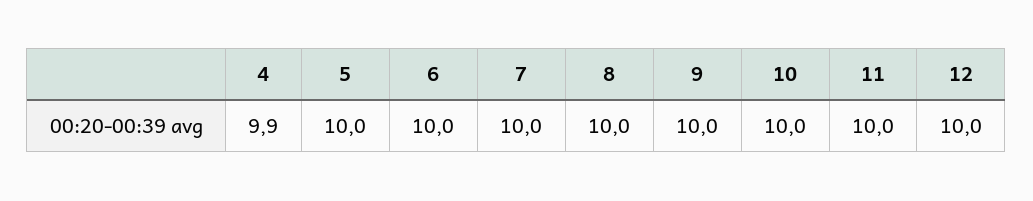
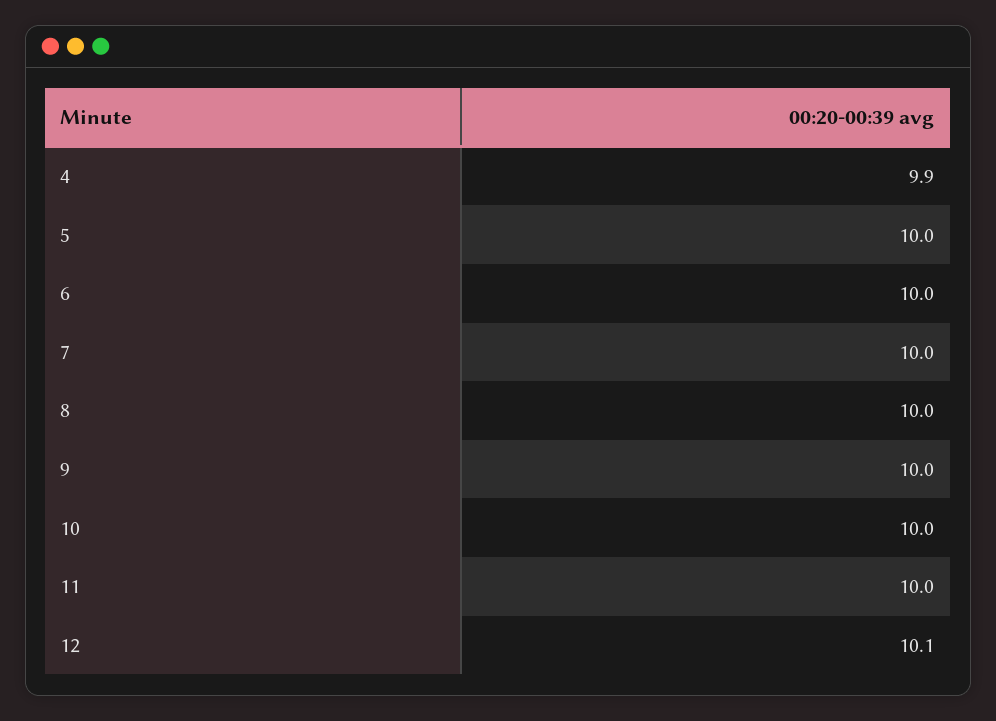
12: 10 -> 10.1

